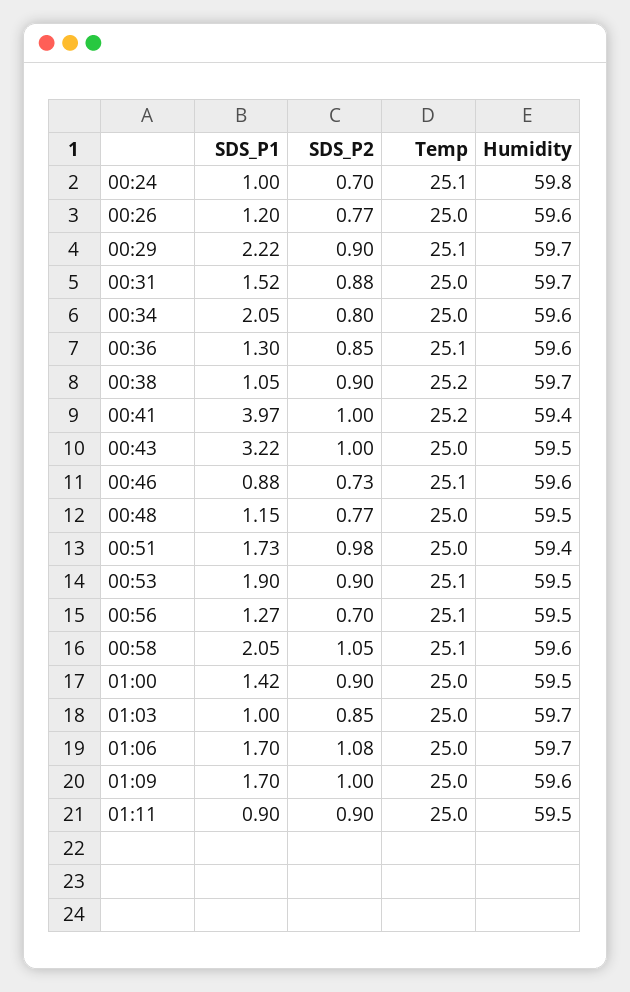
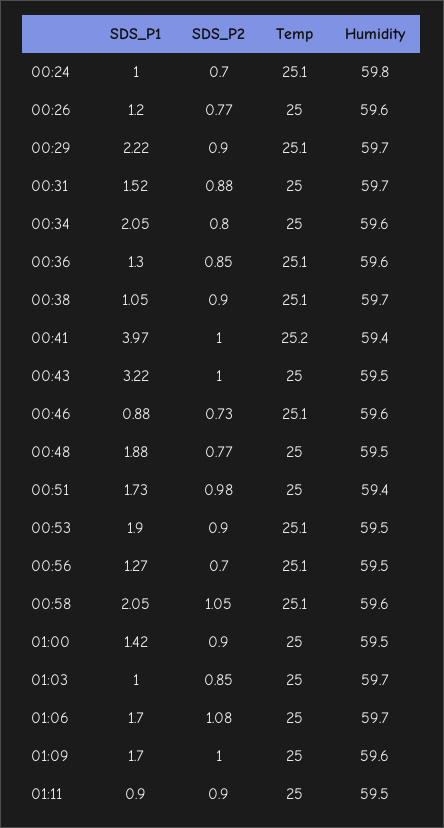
Temp, 00:38: 25.2 -> 25.1
SDS_P1, 00:48: 1.15 -> 1.88

